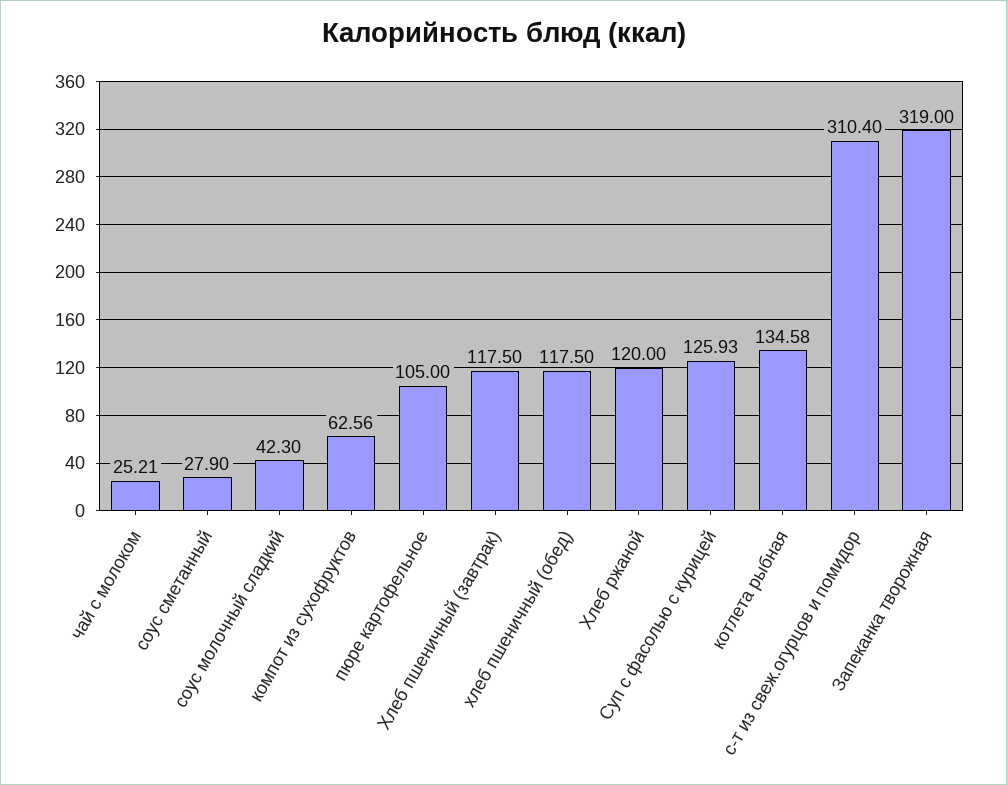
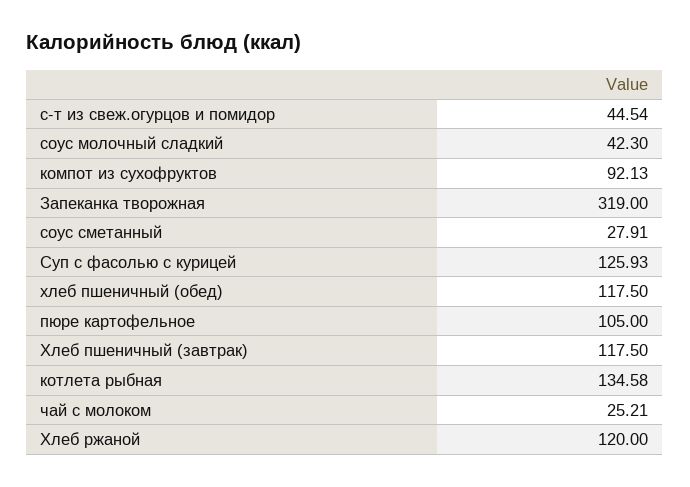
соус сметанный: 27.9 -> 27.91
компот из сухофруктов: 62.56 -> 92.13
с-т из свеж.огурцов и помидор: 310.4 -> 44.54

